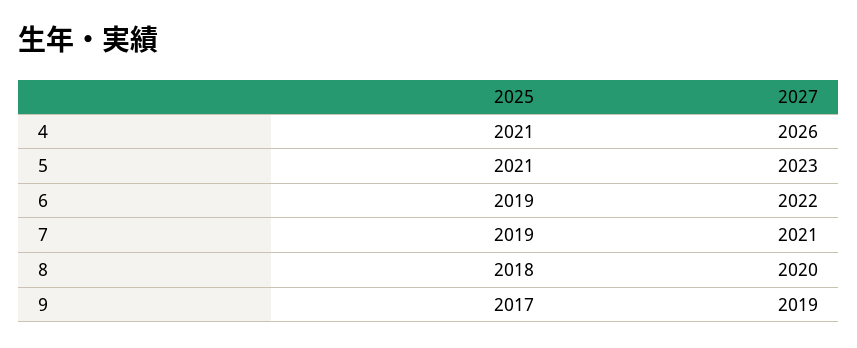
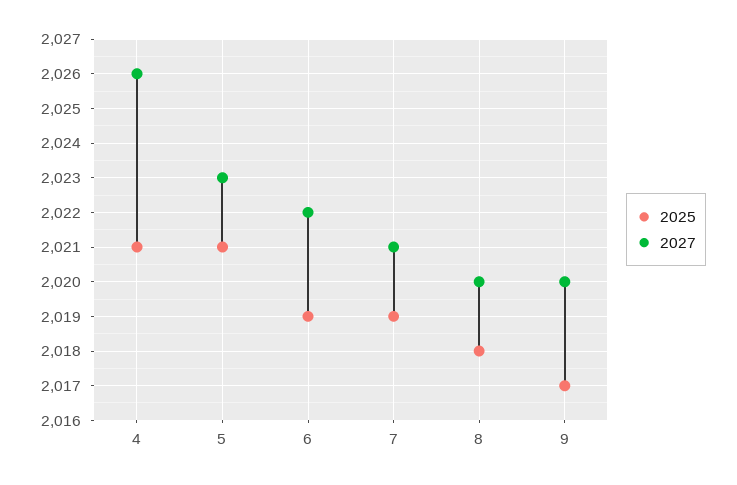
2027, 9: 2019 -> 2020

